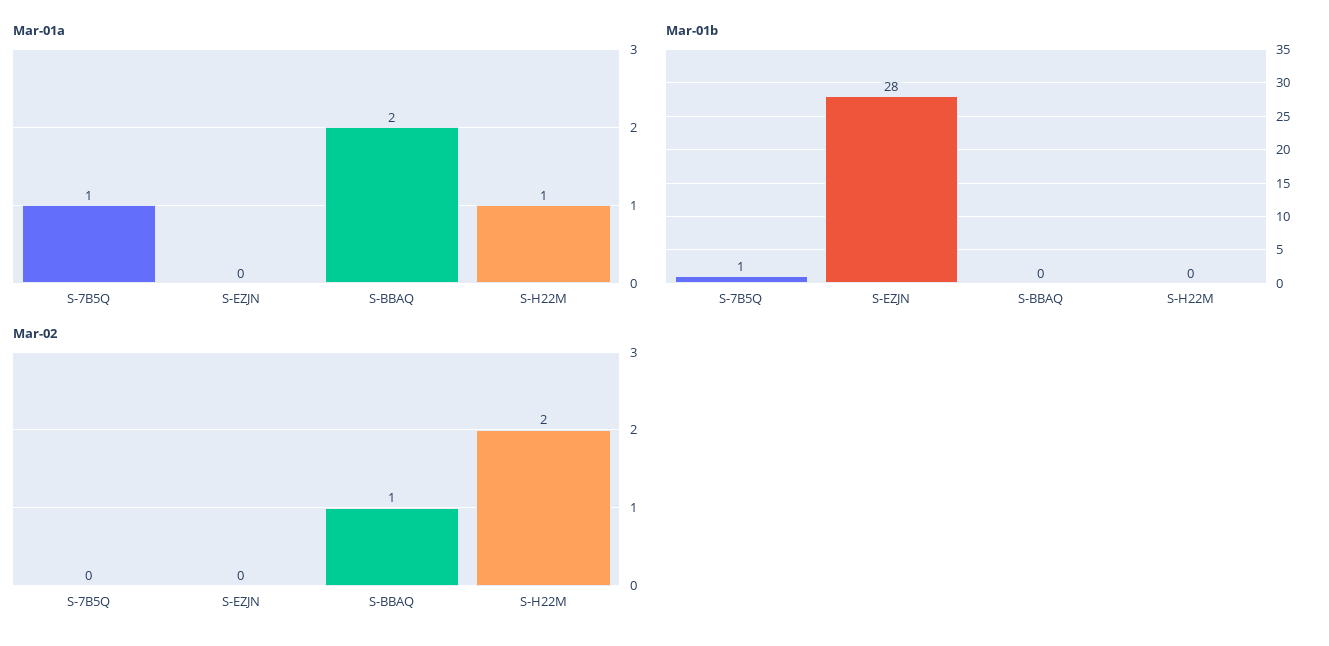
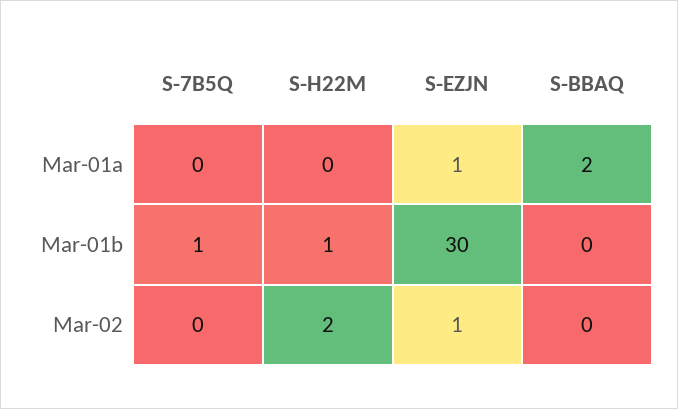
Mar-01a, S-7B5Q: 1 -> 0
Mar-01a, S-EZJN: 0 -> 1
Mar-01a, S-H22M: 1 -> 0
Mar-01b, S-EZJN: 28 -> 30
Mar-01b, S-H22M: 0 -> 1
Mar-02, S-EZJN: 0 -> 1
Mar-02, S-BBAQ: 1 -> 0

